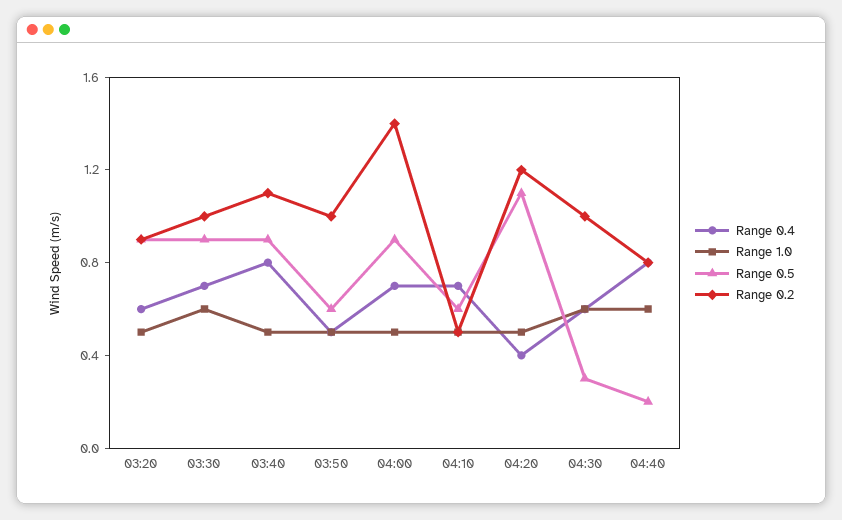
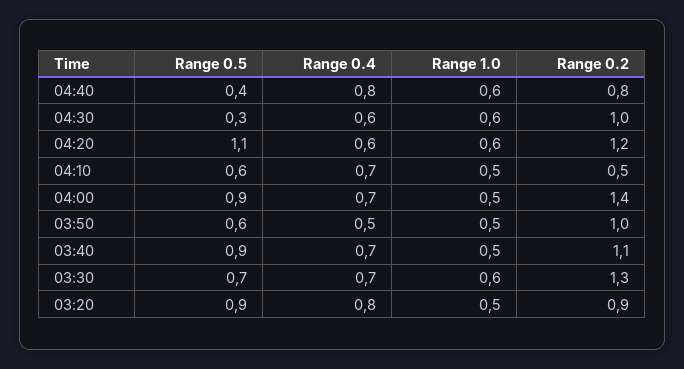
Range 0.4, 03:20: 0.6 -> 0.8
Range 0.5, 03:30: 0.9 -> 0.7
Range 0.2, 03:30: 1 -> 1.3
Range 0.4, 03:40: 0.8 -> 0.7
Range 0.4, 04:20: 0.4 -> 0.6
Range 1.0, 04:20: 0.5 -> 0.6
Range 0.5, 04:40: 0.2 -> 0.4

